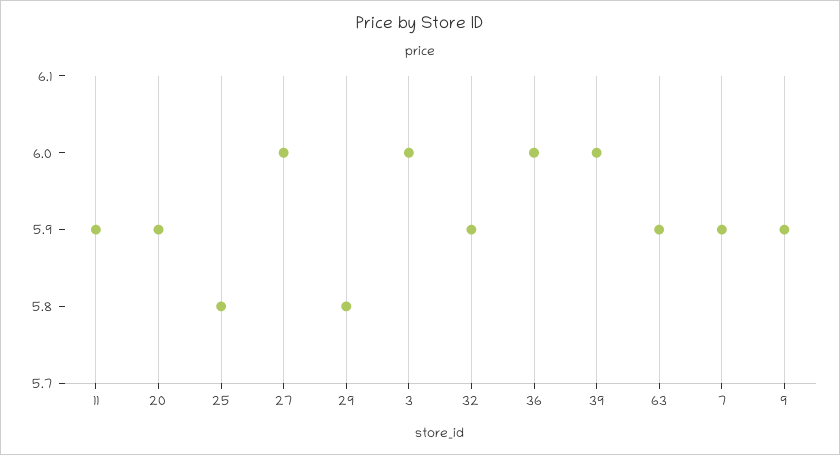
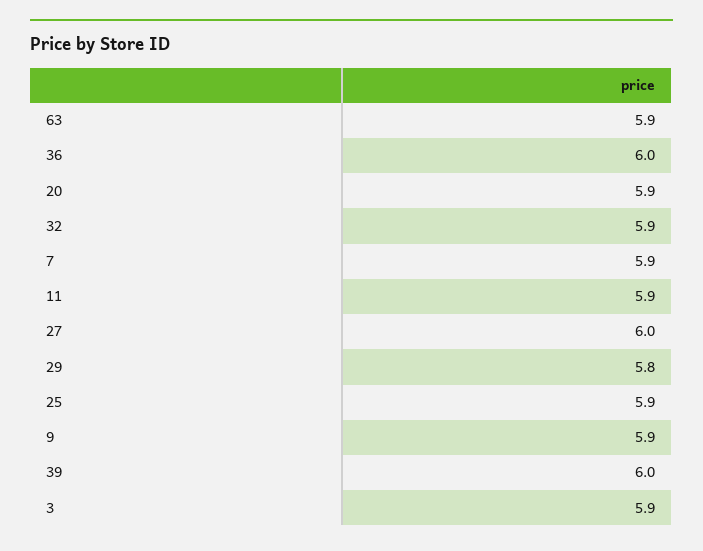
25: 5.8 -> 5.9
3: 6 -> 5.9

